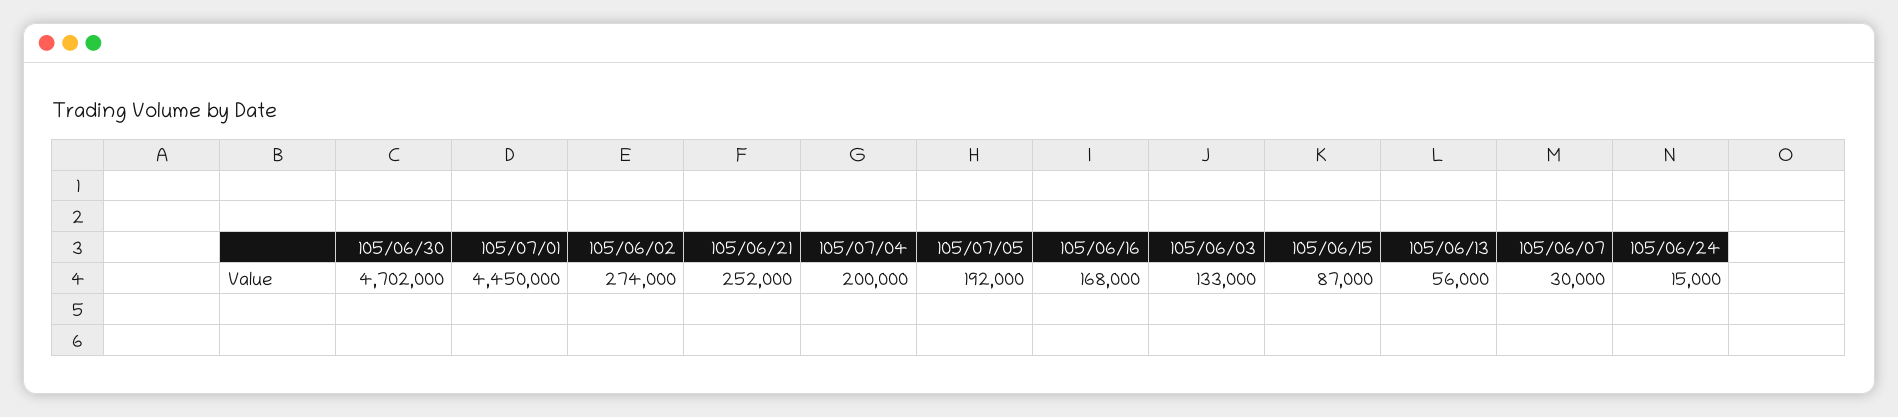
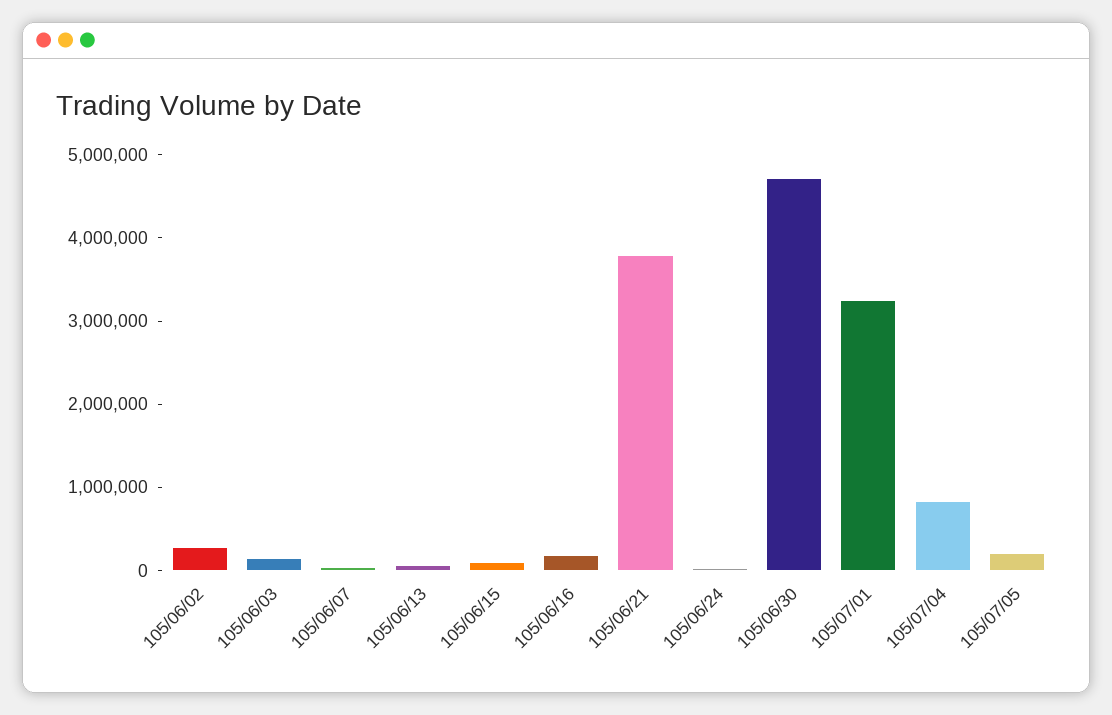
105/07/01: 4450000 -> 3200000
105/06/21: 252000 -> 3800000
105/07/04: 200000 -> 800000

